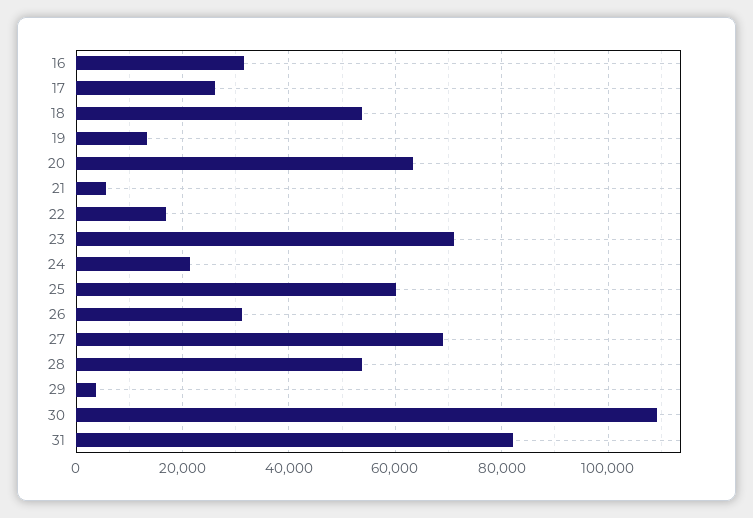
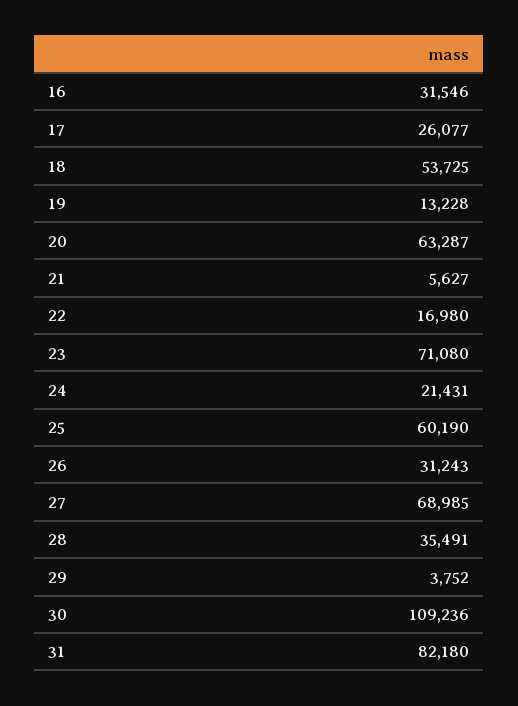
28: 54000 -> 35491

